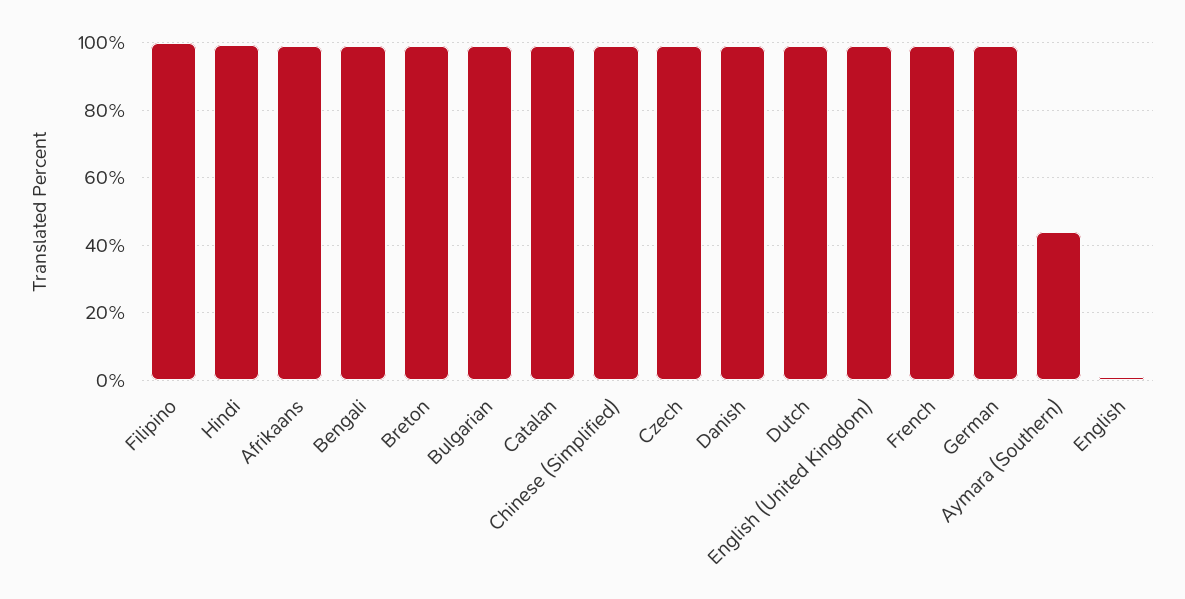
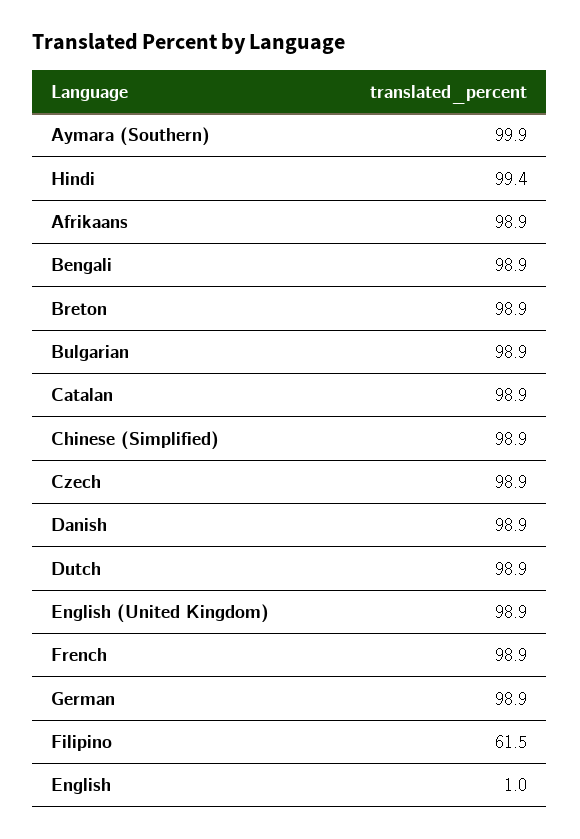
Filipino: 100 -> 61.5
Aymara (Southern): 44 -> 99.9

